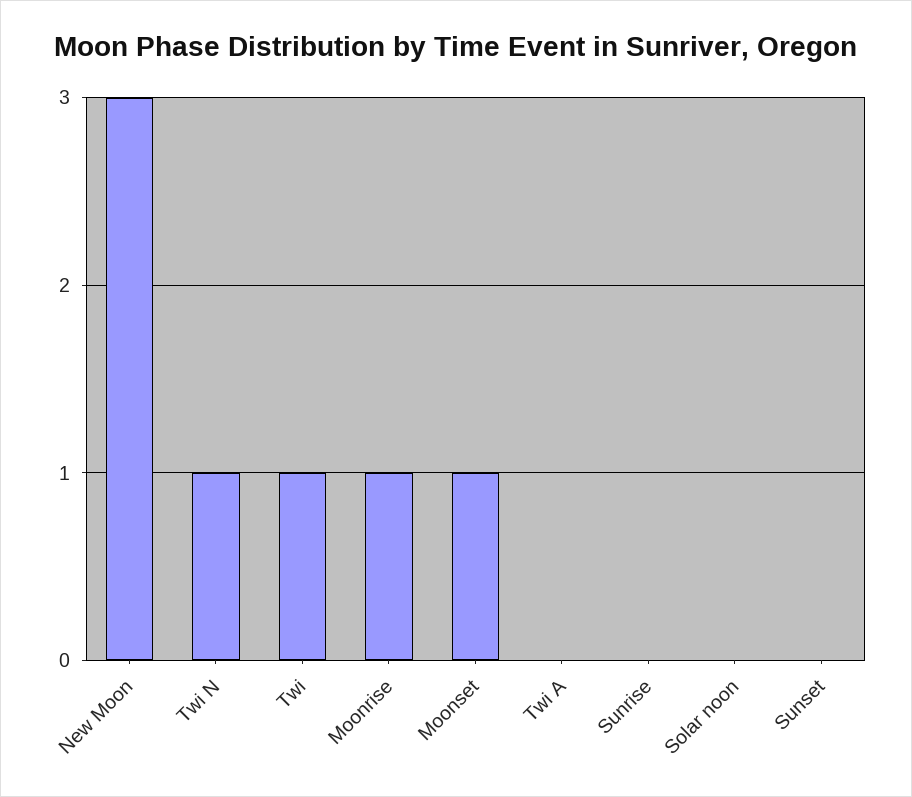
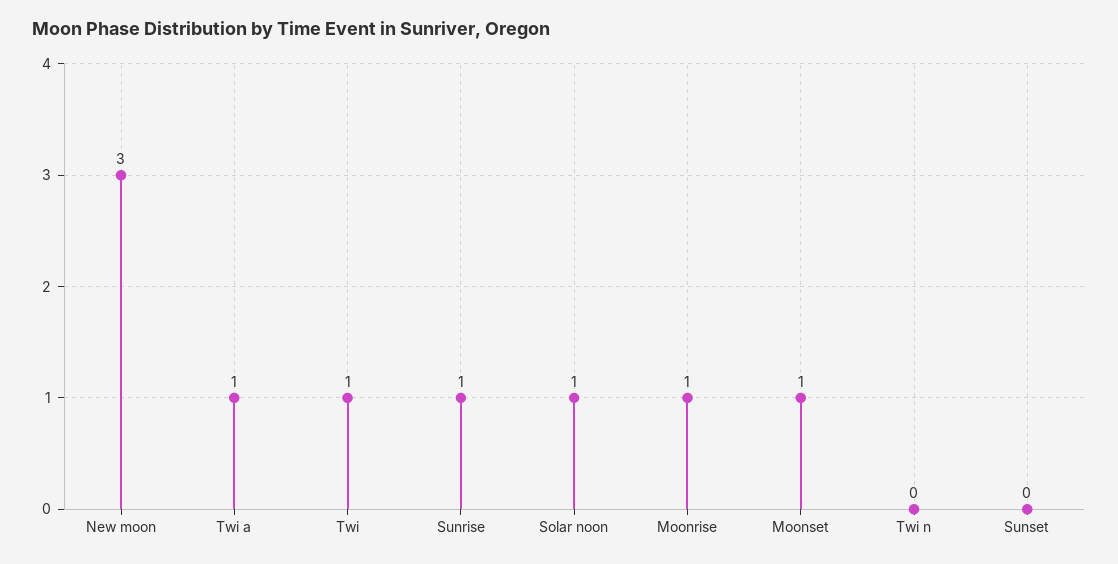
Twi N: 1 -> 0
Twi A: 0 -> 1
Sunrise: 0 -> 1
Solar noon: 0 -> 1

